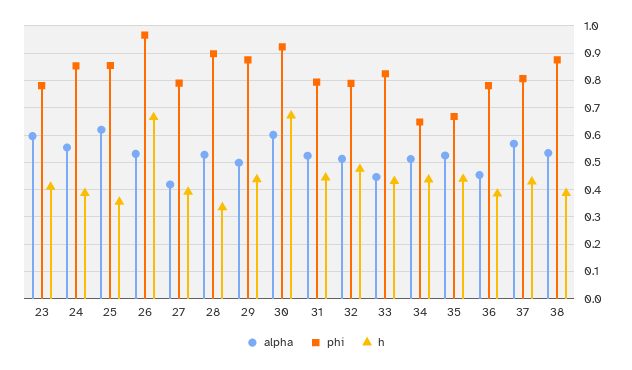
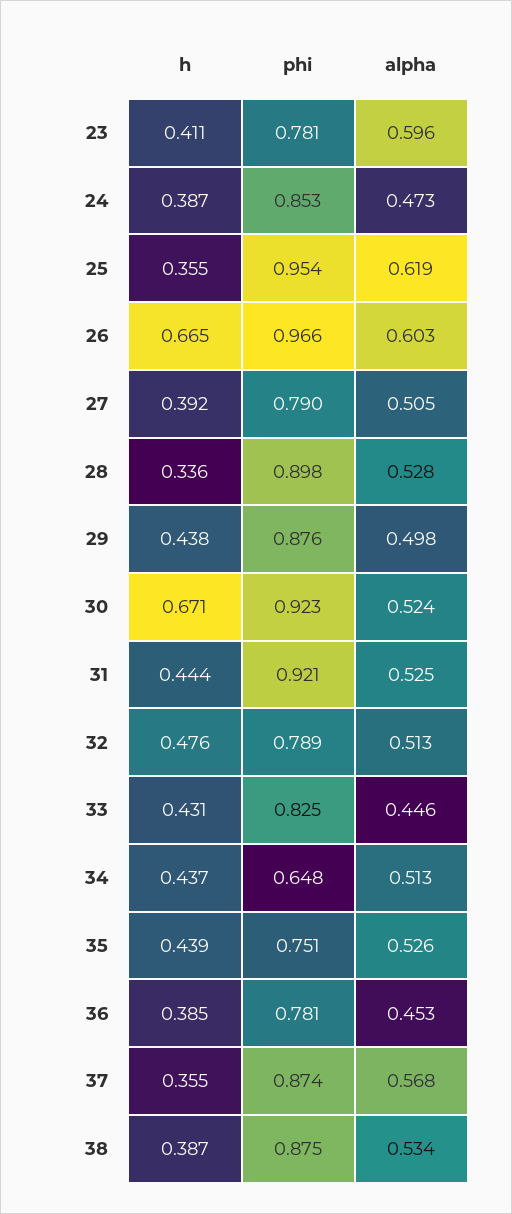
alpha, 24: 0.55 -> 0.473
phi, 25: 0.85 -> 0.954
alpha, 26: 0.525 -> 0.603
alpha, 27: 0.425 -> 0.505
alpha, 30: 0.6 -> 0.524
phi, 31: 0.8 -> 0.921
phi, 35: 0.675 -> 0.751
phi, 37: 0.8 -> 0.874
h, 37: 0.425 -> 0.355

